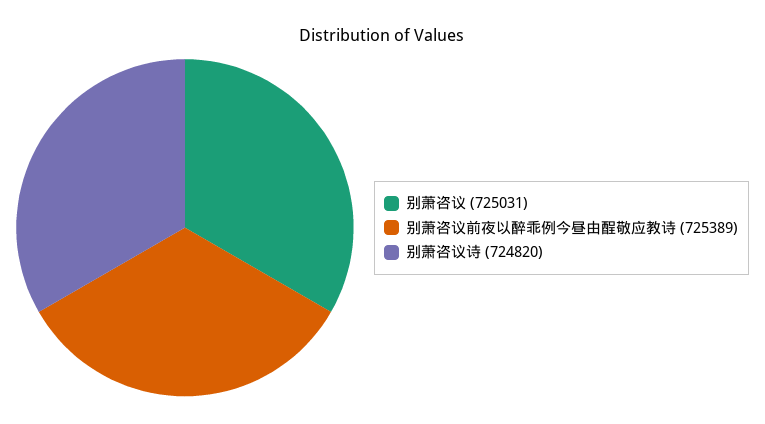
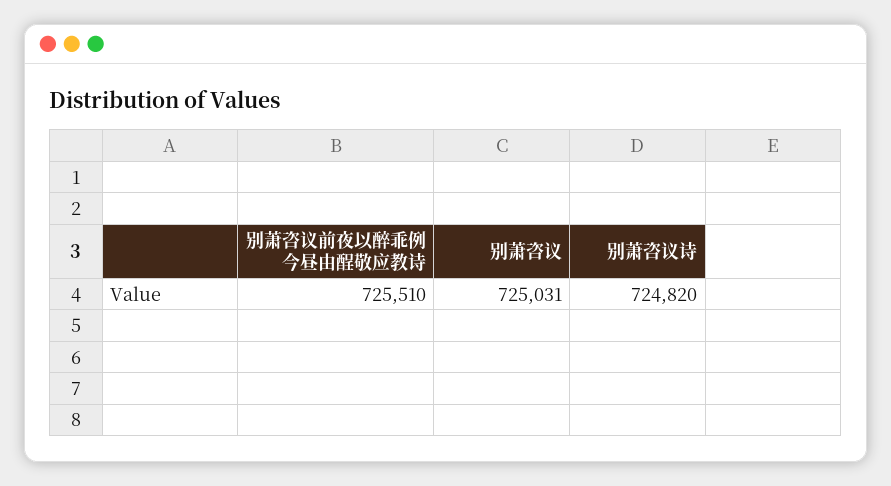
别萧咨议前夜以醉乖例今昼由酲敬应教诗: 725389 -> 725510

